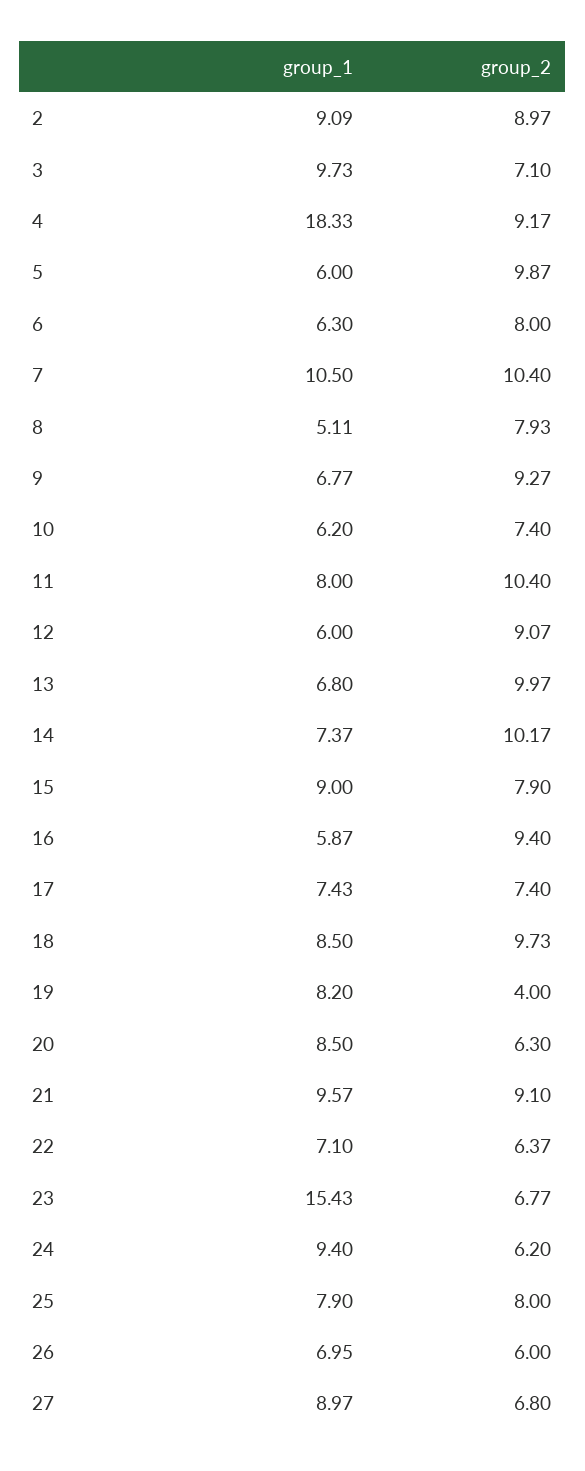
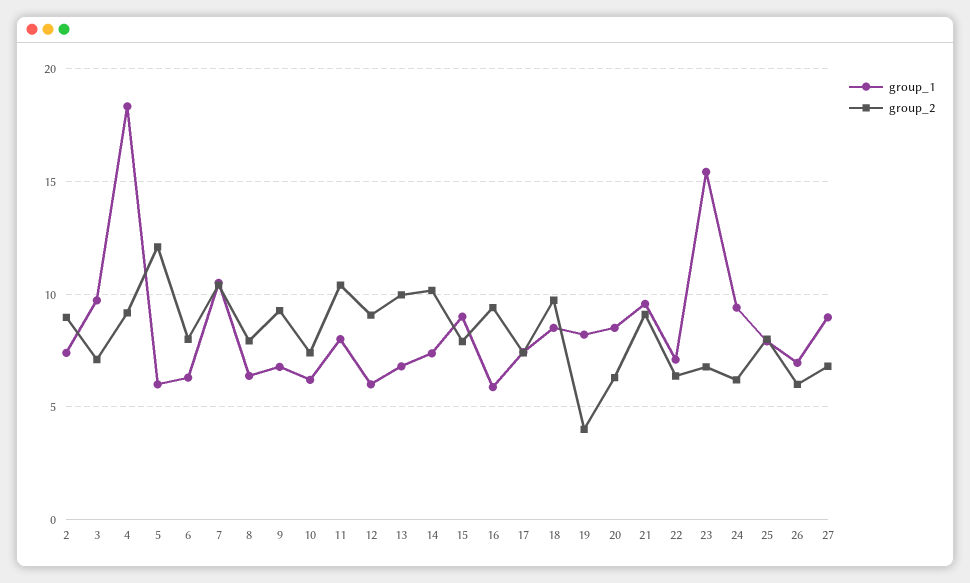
group_1, 2: 9.09 -> 7.5
group_2, 5: 9.87 -> 12
group_1, 8: 5.11 -> 6.5

